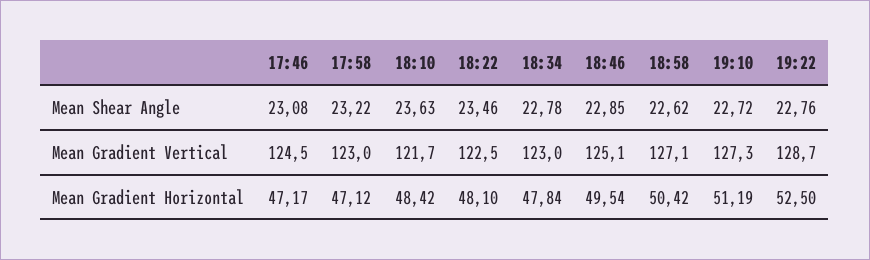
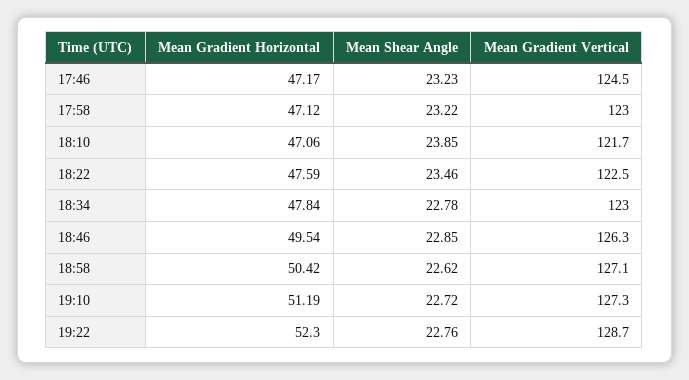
17:46, Mean Shear Angle: 23.08 -> 23.23
18:10, Mean Shear Angle: 23.63 -> 23.85
18:46, Mean Gradient Vertical: 125.1 -> 126.3
18:10, Mean Gradient Horizontal: 48.42 -> 47.06
18:22, Mean Gradient Horizontal: 48.1 -> 47.59
19:22, Mean Gradient Horizontal: 52.5 -> 52.3

